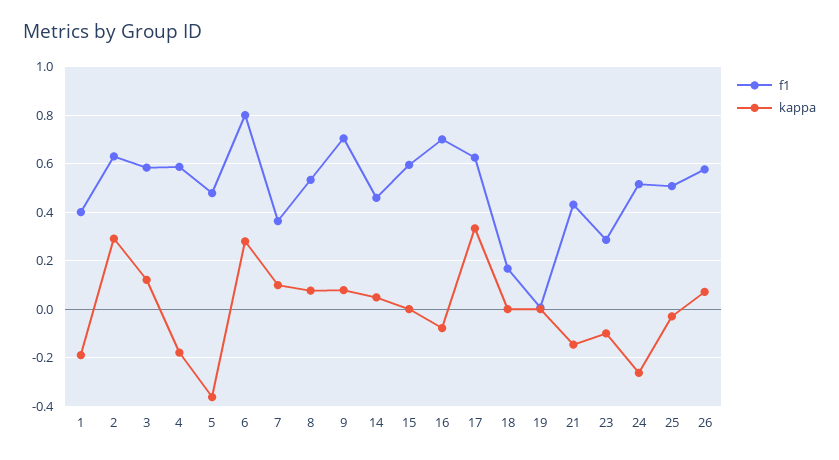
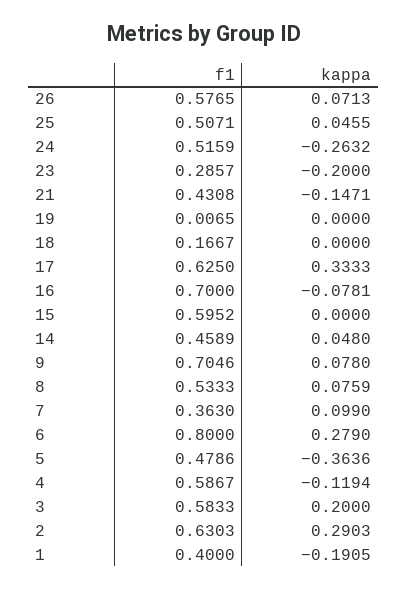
kappa, 3: 0.125 -> 0.2
kappa, 4: -0.175 -> -0.1194
kappa, 23: -0.1 -> -0.2
kappa, 25: -0.025 -> 0.0455

